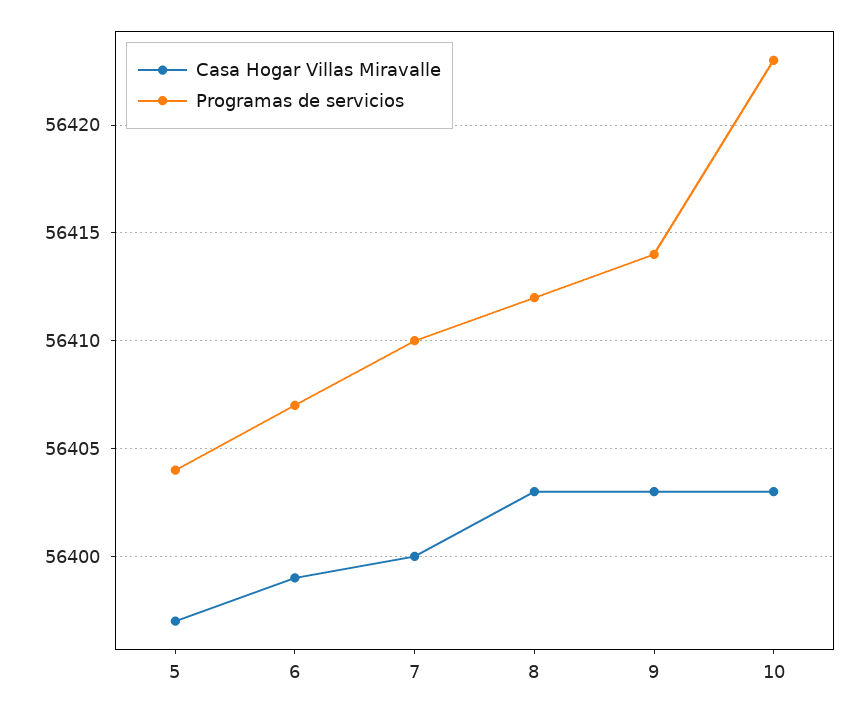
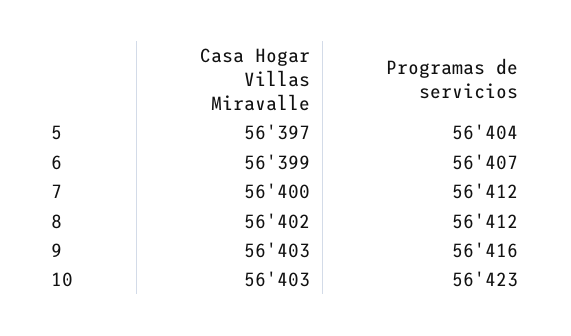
Programas de servicios, 7: 56410 -> 56412
Casa Hogar Villas Miravalle, 8: 56403 -> 56402
Programas de servicios, 9: 56414 -> 56416

